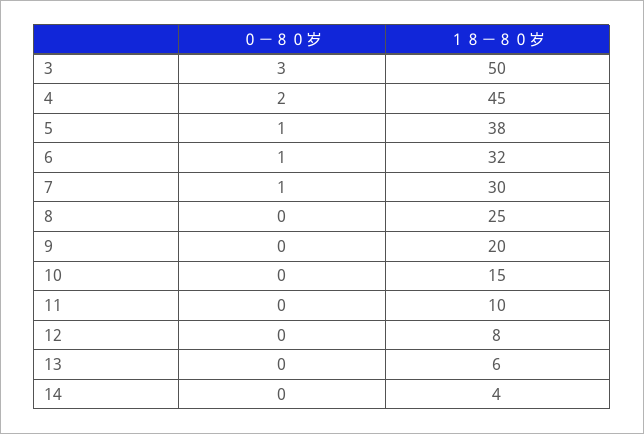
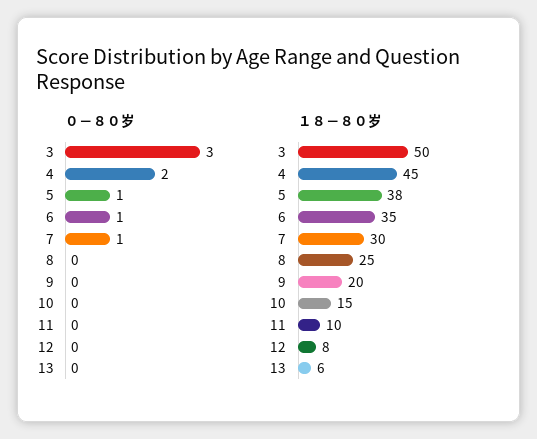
１８－８０岁, 6: 32 -> 35
０－８０岁, 14: 0 -> none
１８－８０岁, 14: 4 -> none

